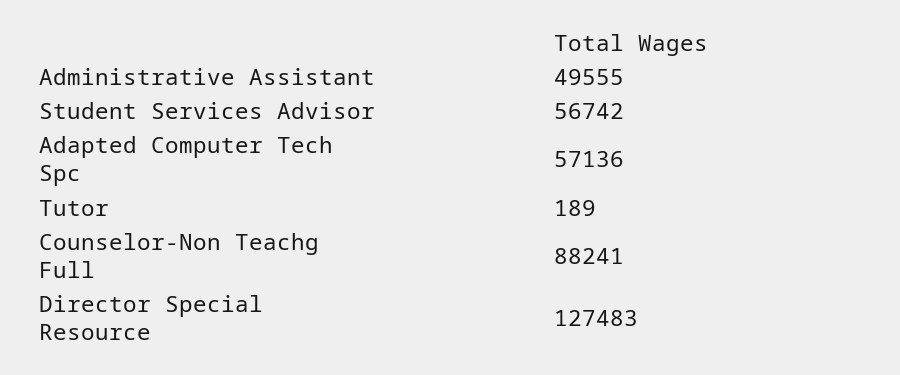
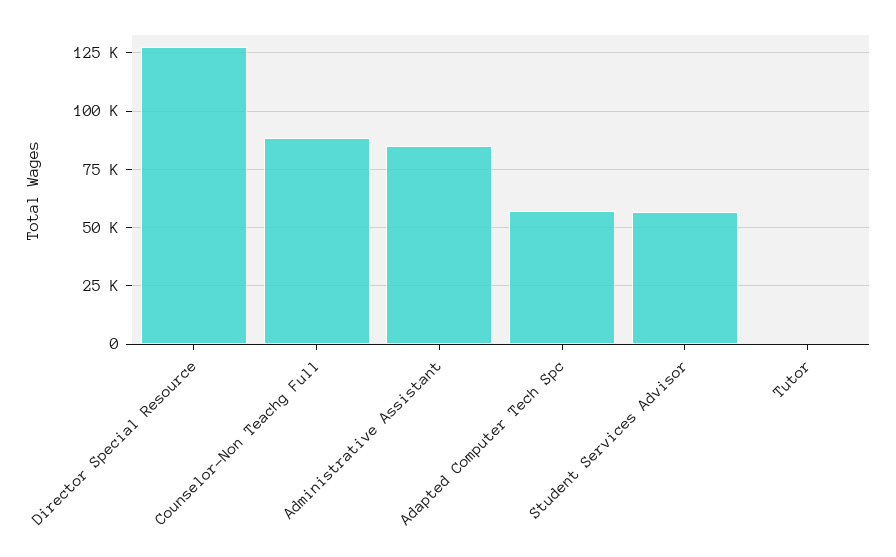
Administrative Assistant: 49555 -> 85000

